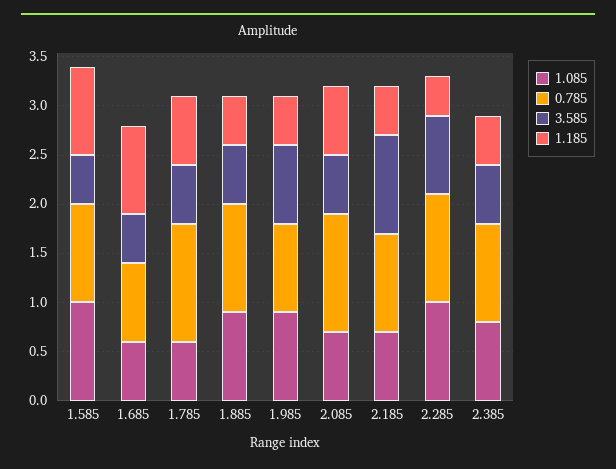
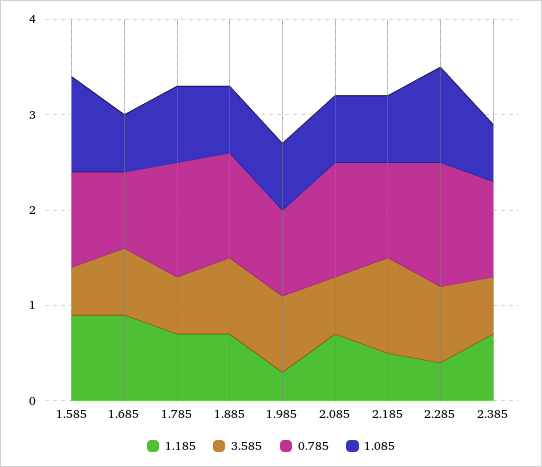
3.585, 1.685: 0.5 -> 0.7
1.085, 1.785: 0.6 -> 0.8
1.085, 1.885: 0.9 -> 0.7
3.585, 1.885: 0.6 -> 0.8
1.185, 1.885: 0.5 -> 0.7
1.085, 1.985: 0.9 -> 0.7
1.185, 1.985: 0.5 -> 0.3
0.785, 2.285: 1.1 -> 1.3
1.085, 2.385: 0.8 -> 0.6
1.185, 2.385: 0.5 -> 0.7

